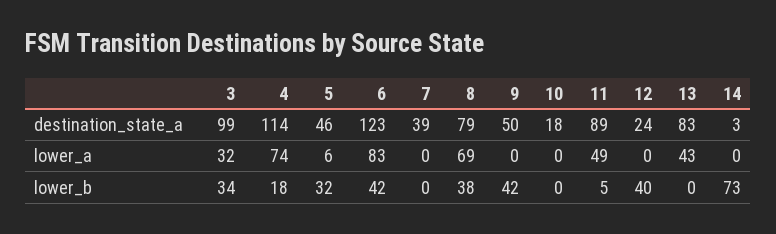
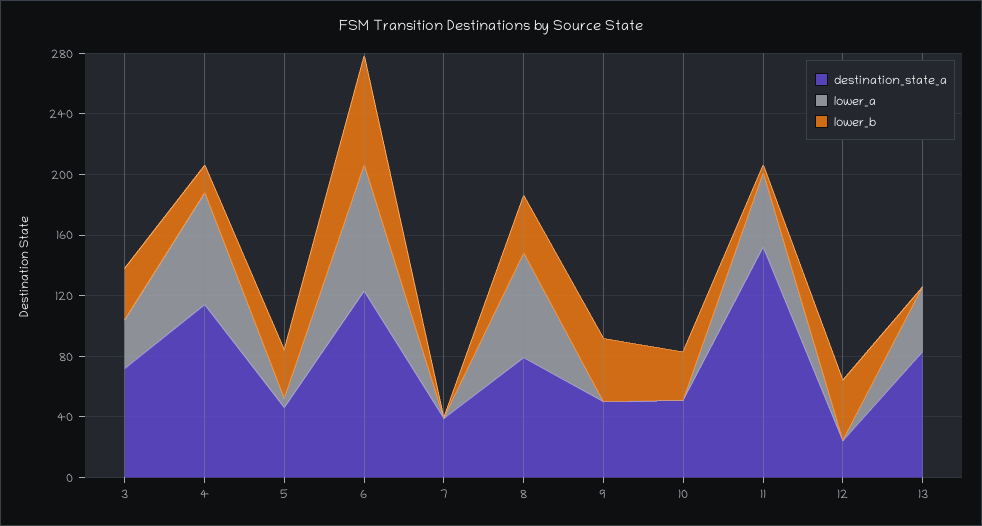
destination_state_a, 3: 99 -> 70
destination_state_a, 10: 18 -> 50
destination_state_a, 11: 89 -> 150
destination_state_a, 14: 3 -> none
lower_a, 14: 0 -> none
lower_b, 6: 42 -> 70
lower_b, 10: 0 -> 30
lower_b, 14: 73 -> none

